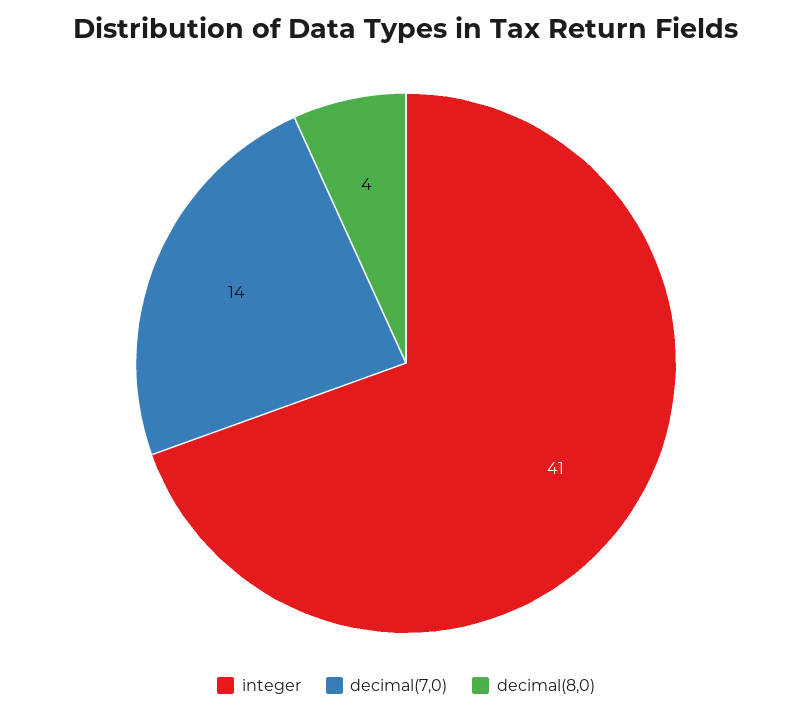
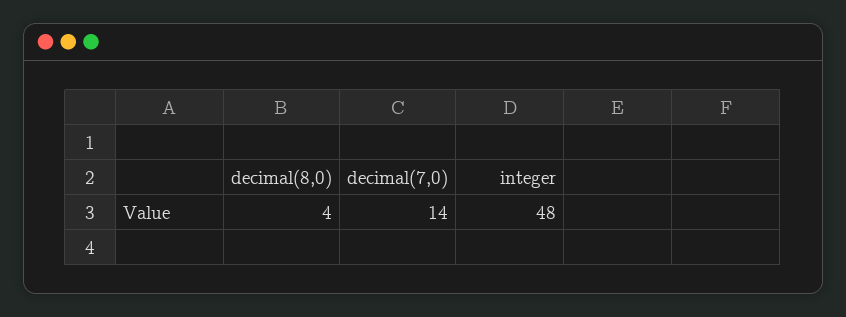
integer: 41 -> 48

